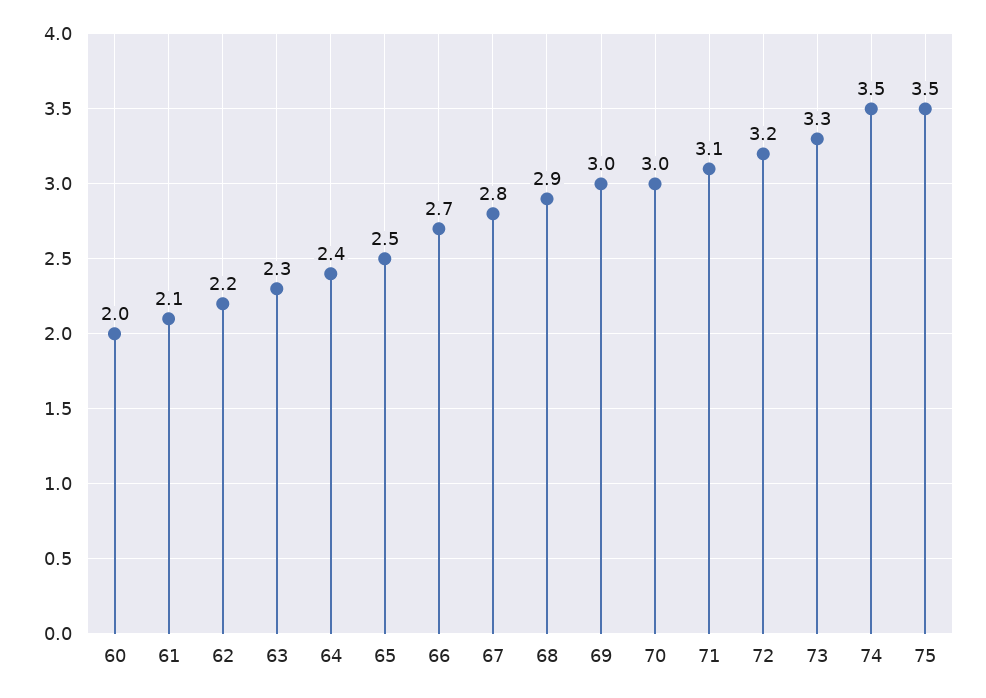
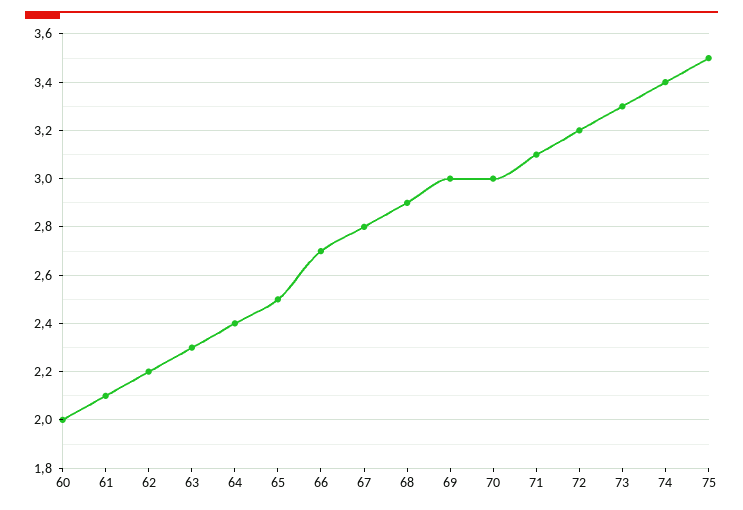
74: 3.5 -> 3.4

